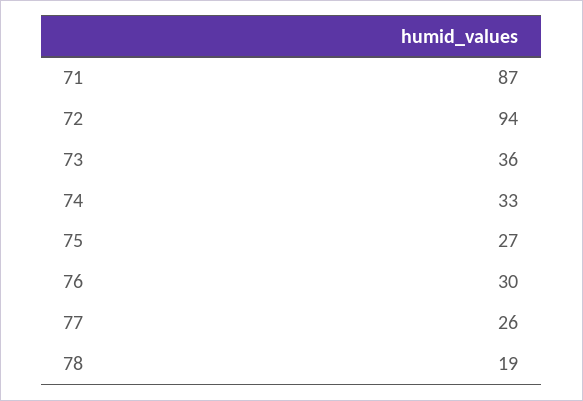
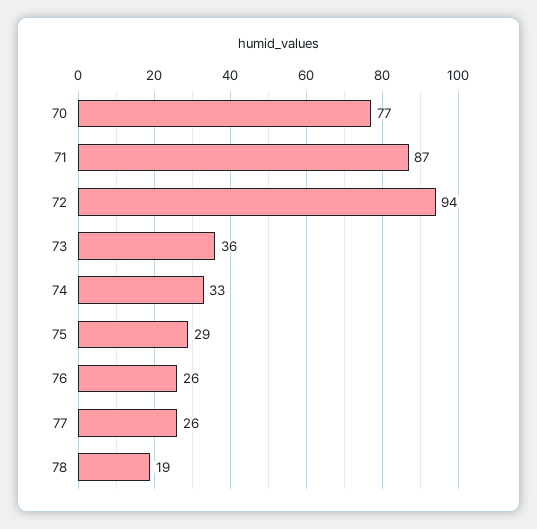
75: 27 -> 29
76: 30 -> 26
70: none -> 77

